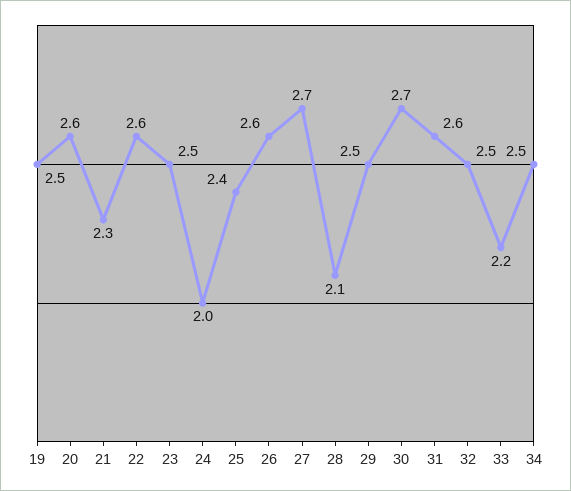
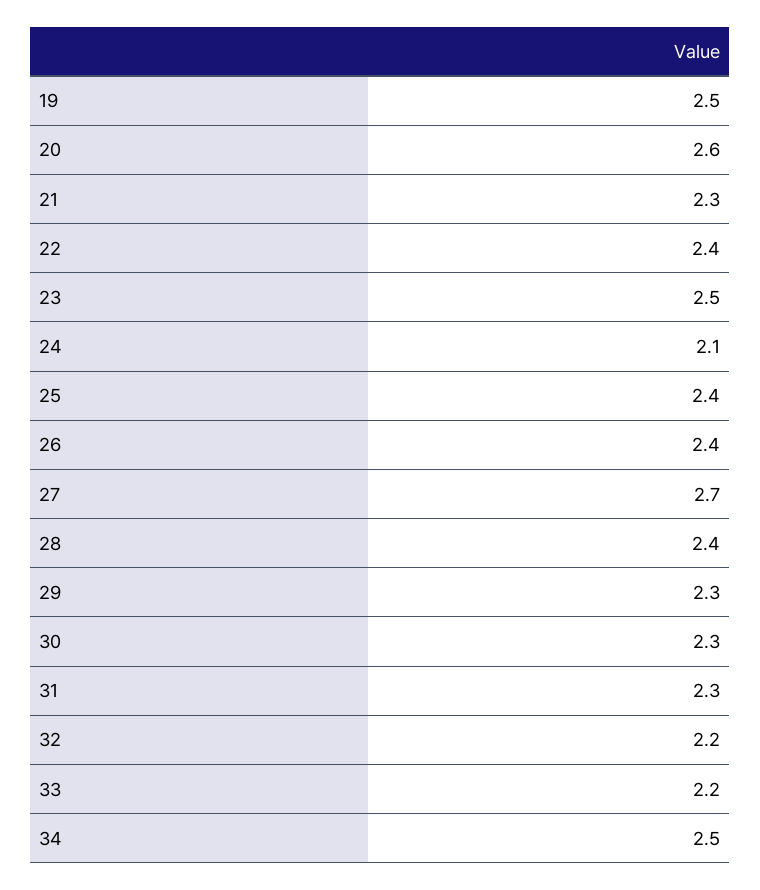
22: 2.6 -> 2.4
24: 2 -> 2.1
26: 2.6 -> 2.4
28: 2.1 -> 2.4
29: 2.5 -> 2.3
30: 2.7 -> 2.3
31: 2.6 -> 2.3
32: 2.5 -> 2.2

